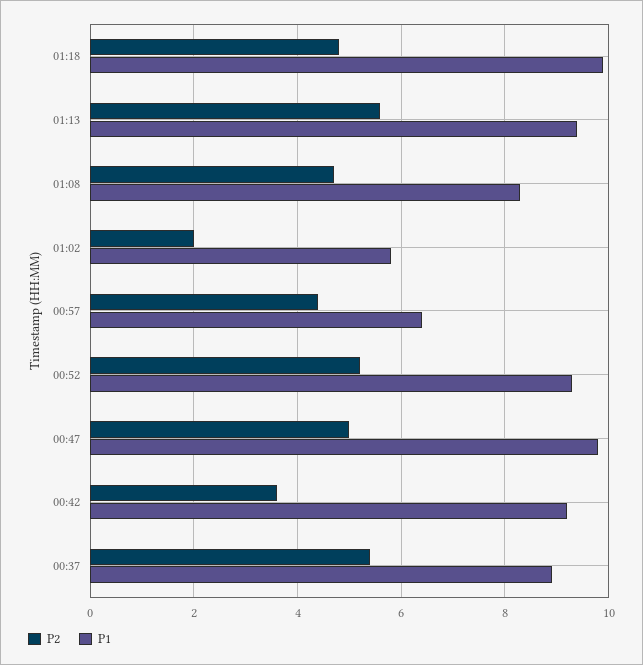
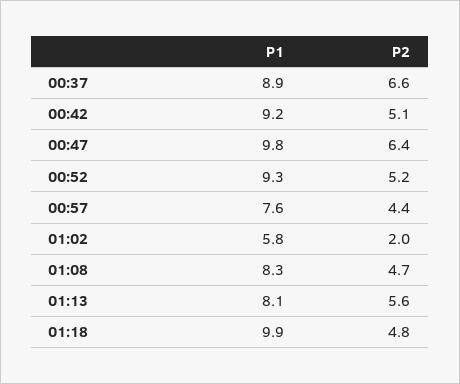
P1, 01:13: 9.5 -> 8.1
P1, 00:57: 6.5 -> 7.6
P2, 00:47: 5 -> 6.4
P2, 00:42: 3.5 -> 5.1
P2, 00:37: 5.5 -> 6.6

